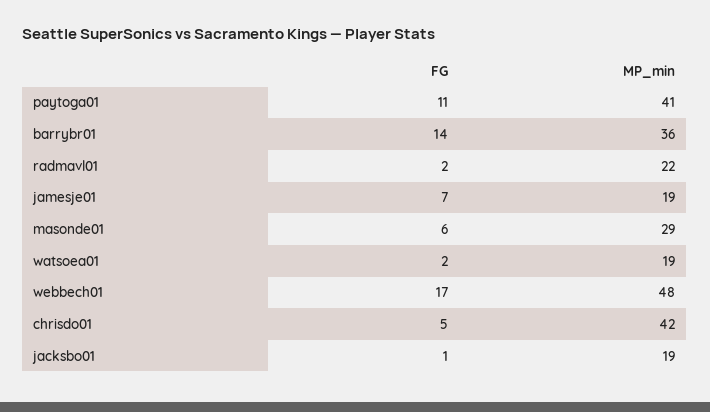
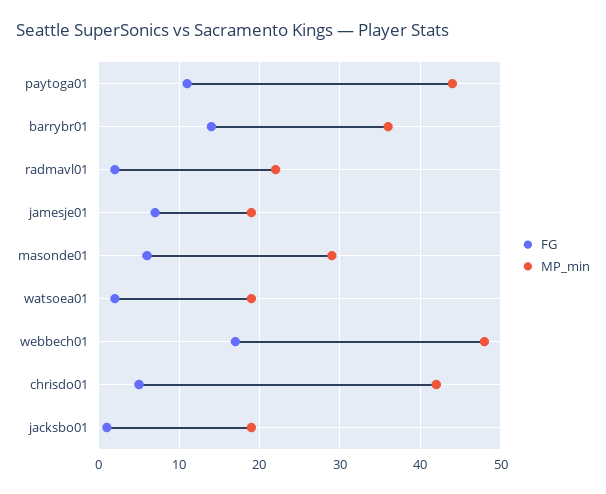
MP_min, paytoga01: 41 -> 44

